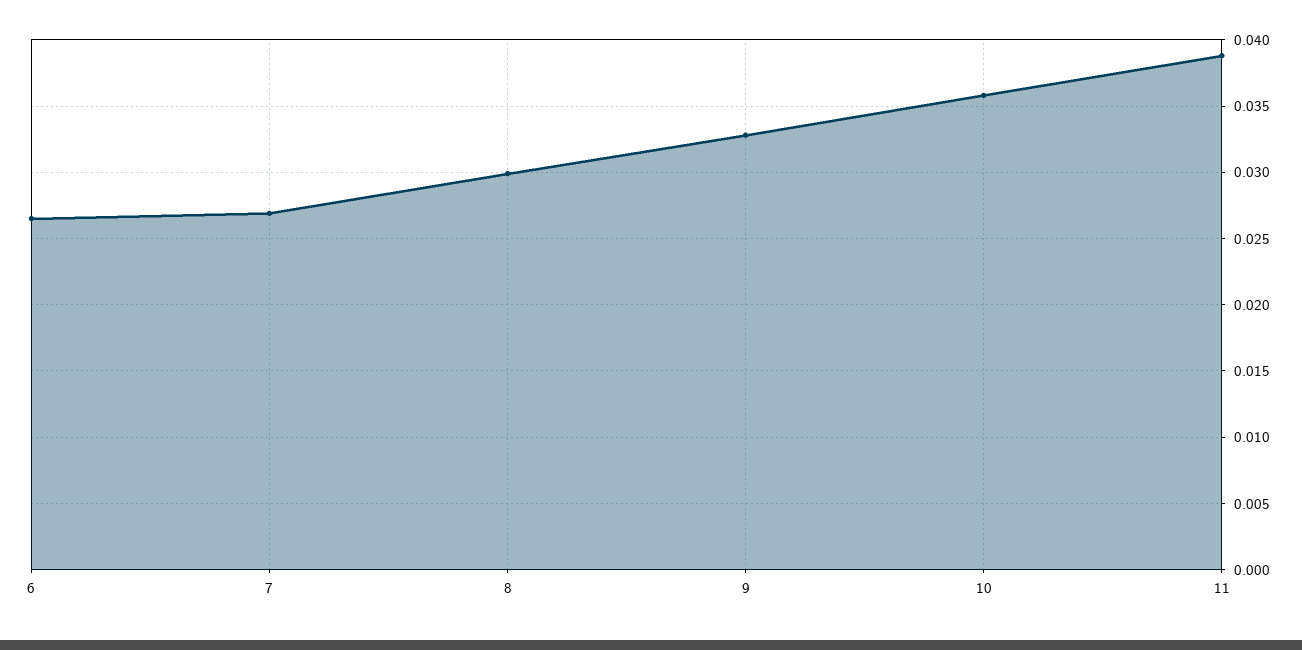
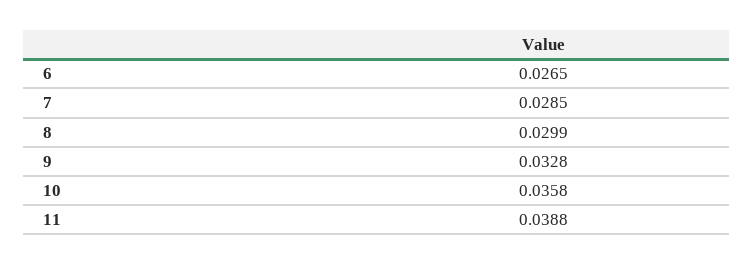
7: 0.027 -> 0.0285

